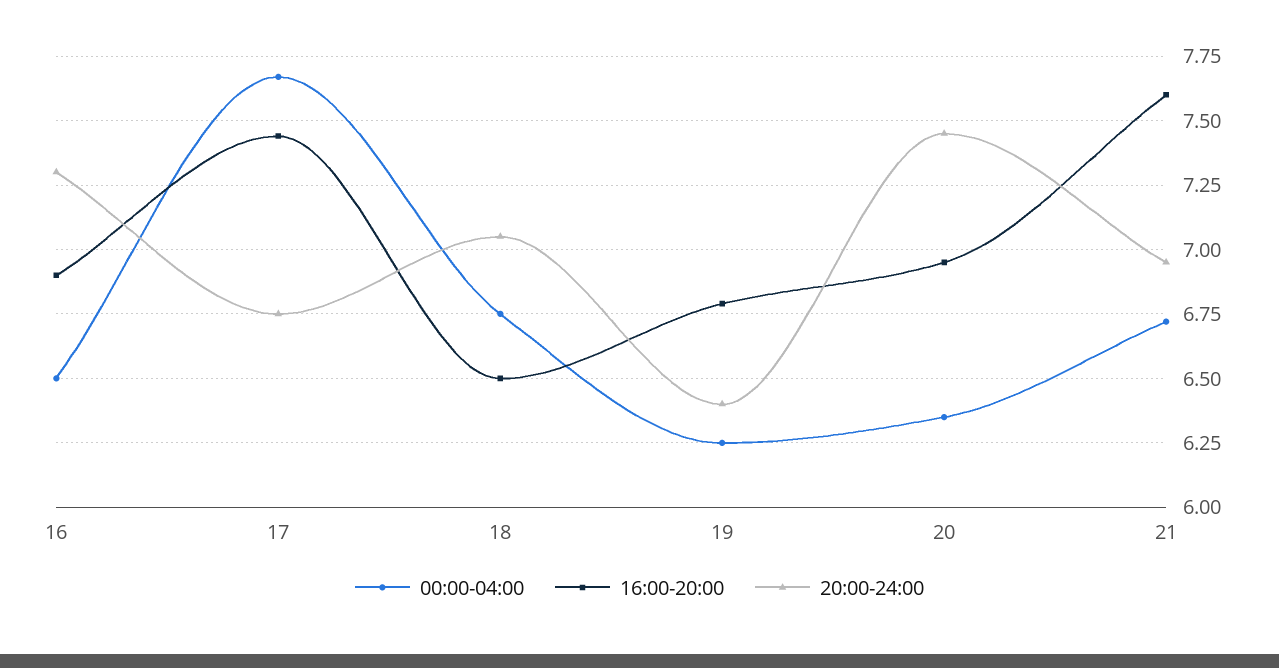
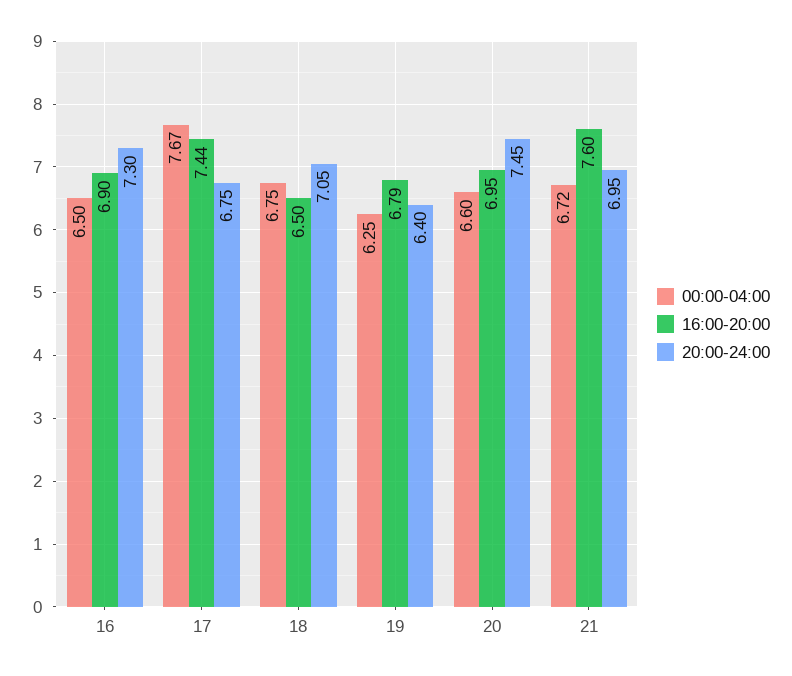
00:00-04:00, 20: 6.35 -> 6.6

